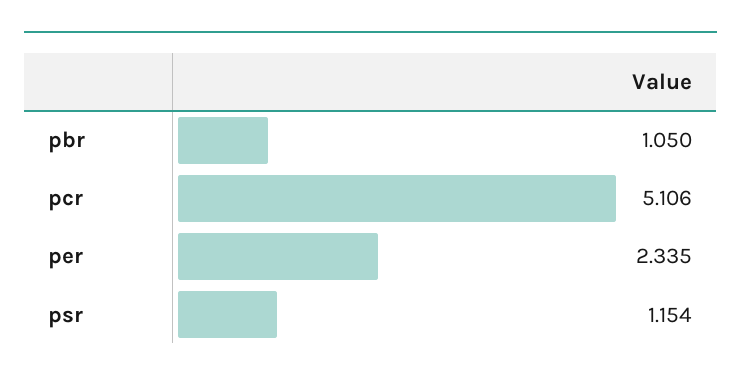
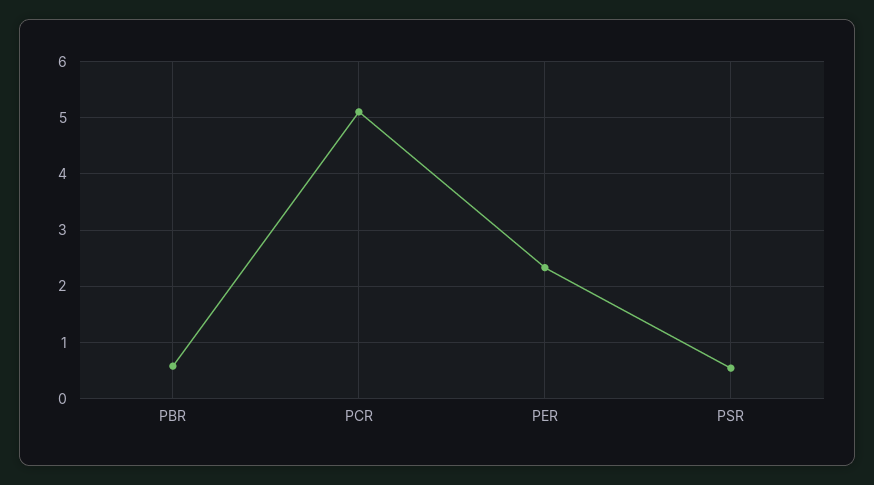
pbr: 1.05 -> 0.6
psr: 1.154 -> 0.6

